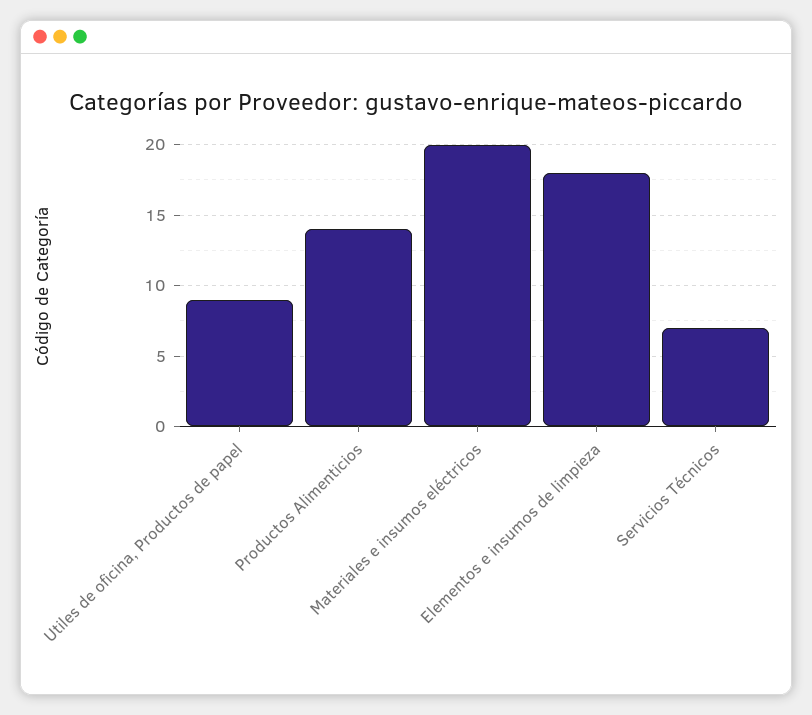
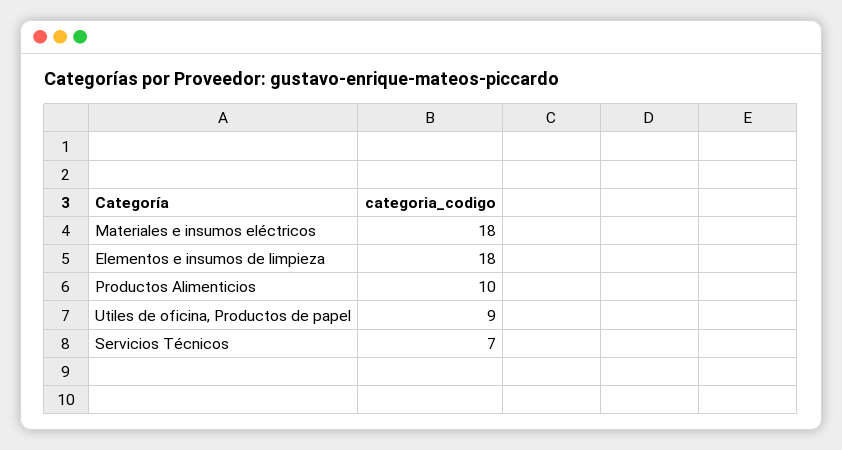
Productos Alimenticios: 14 -> 10
Materiales e insumos eléctricos: 20 -> 18

